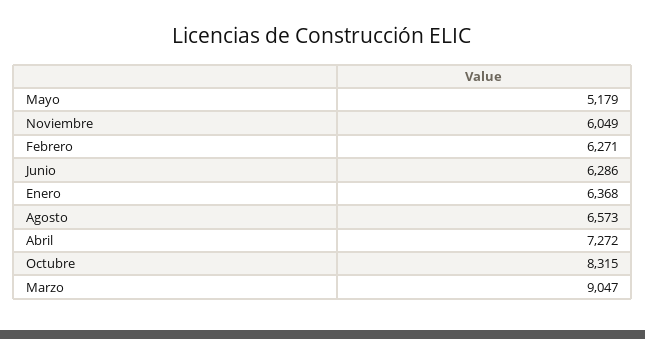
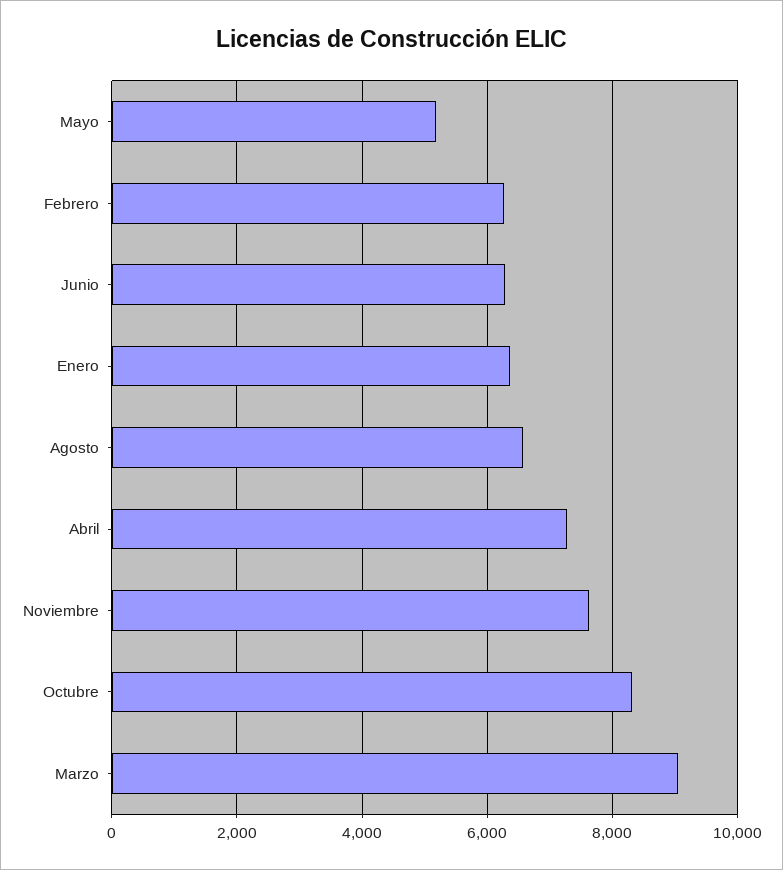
Noviembre: 6049 -> 7600

